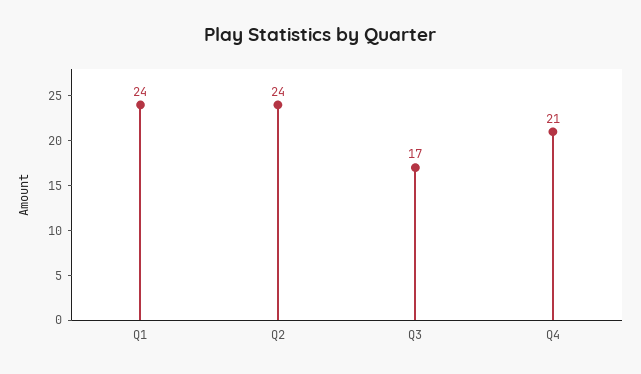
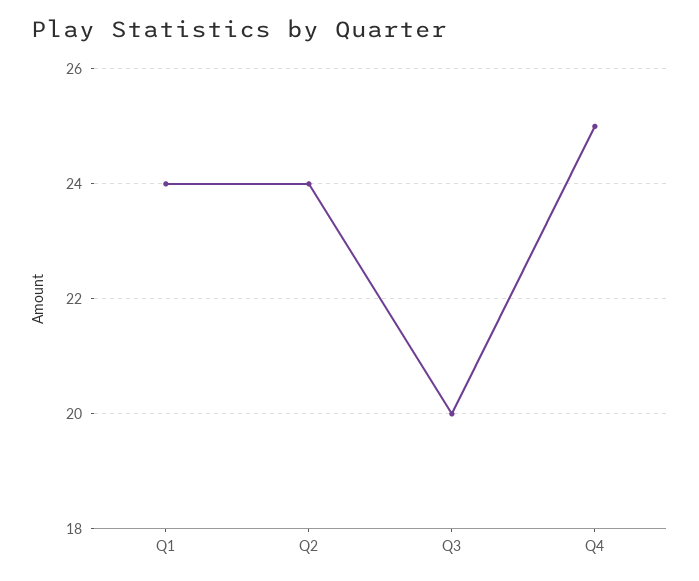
Q3: 17 -> 20
Q4: 21 -> 25

